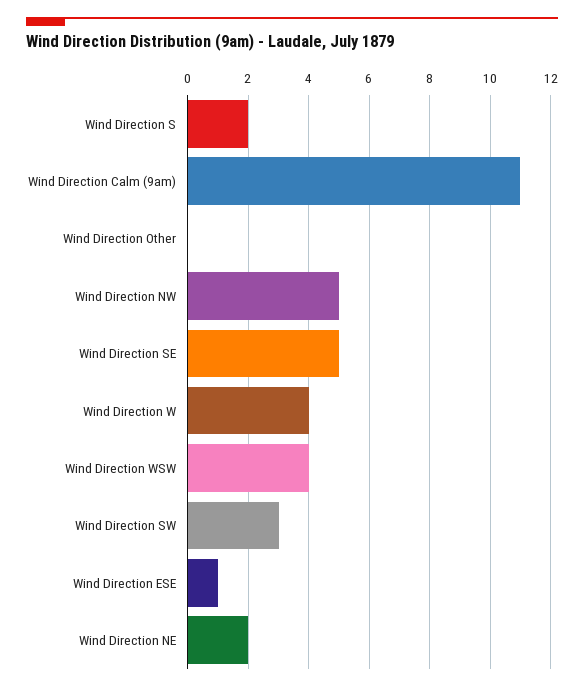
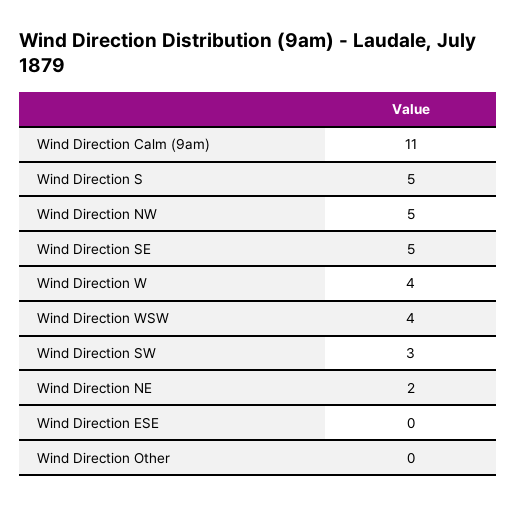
Wind Direction S: 2 -> 5
Wind Direction ESE: 1 -> 0

